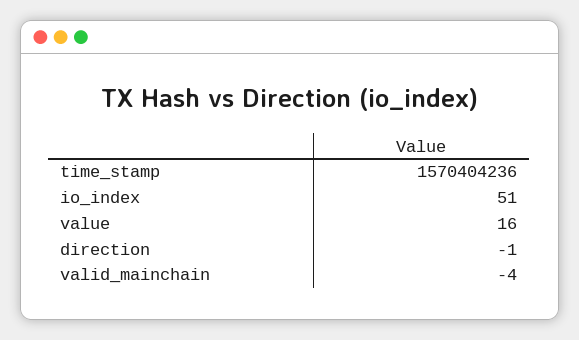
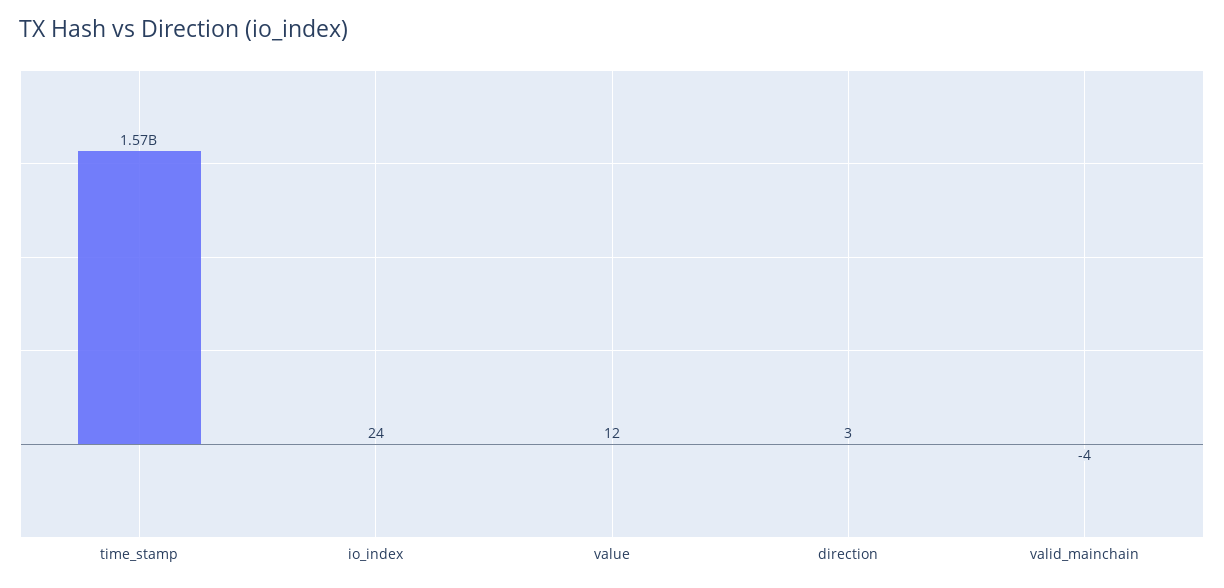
io_index: 51 -> 24
value: 16 -> 12
direction: -1 -> 3

